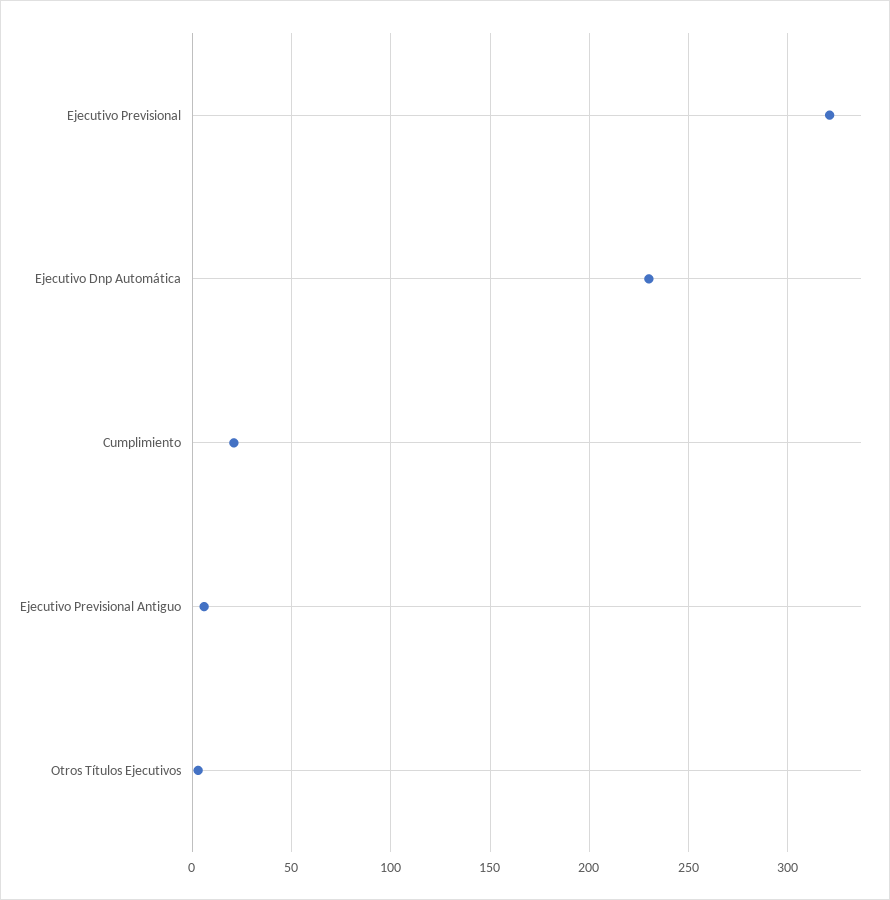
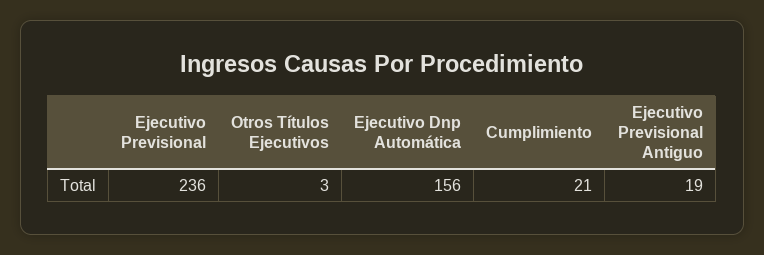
Ejecutivo Previsional: 320 -> 236
Ejecutivo Dnp Automática: 230 -> 156
Ejecutivo Previsional Antiguo: 5 -> 19

